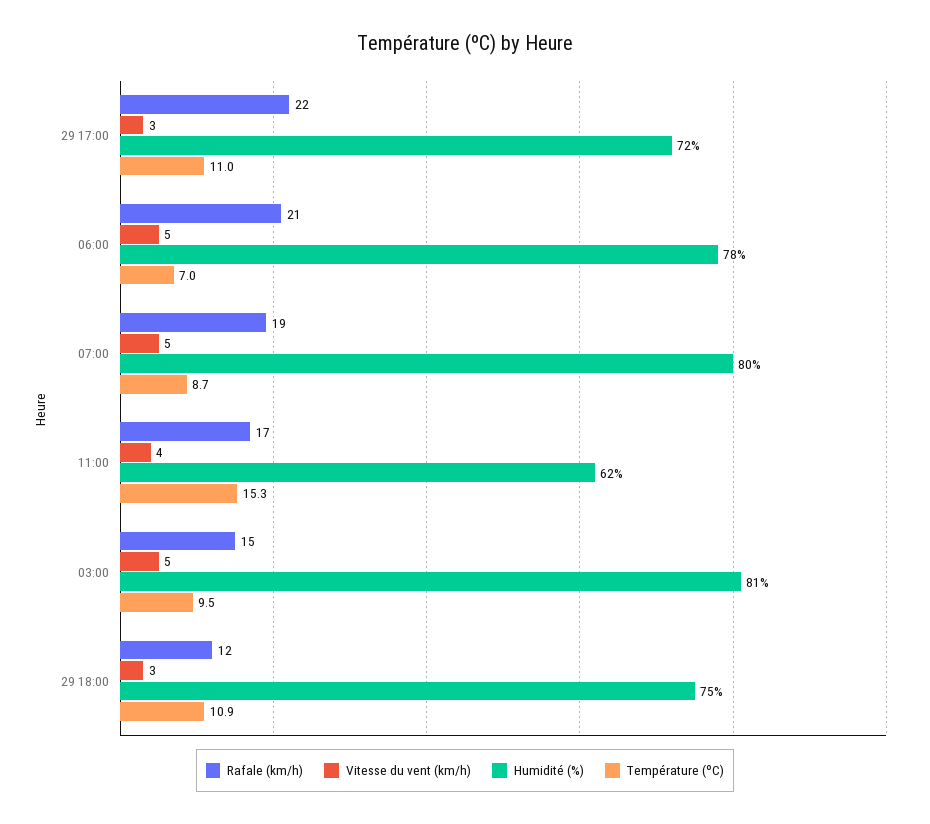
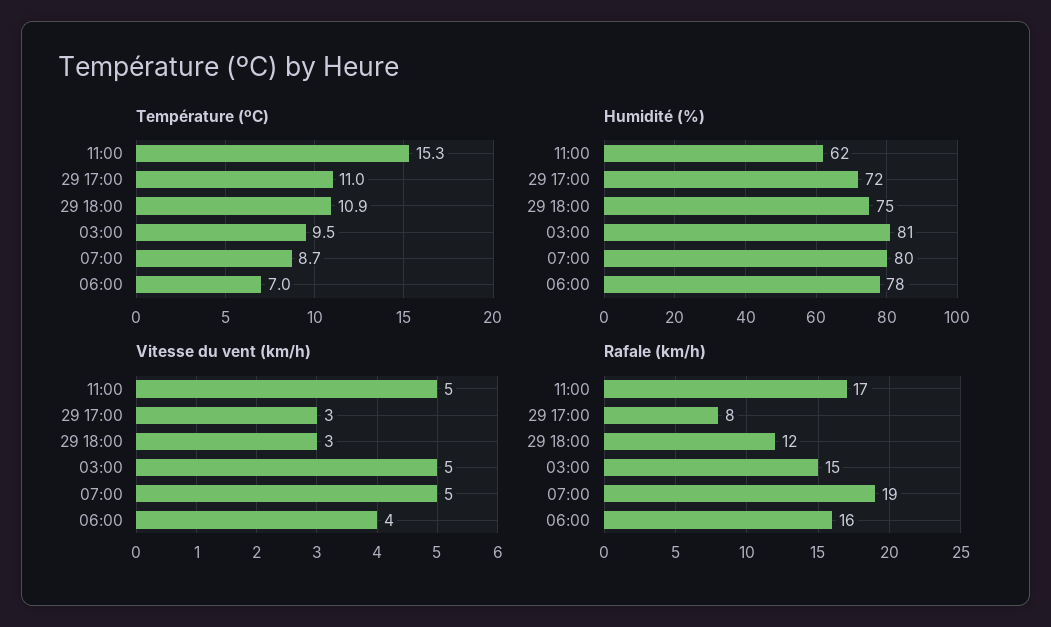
Rafale (km/h), 29 17:00: 22 -> 8
Rafale (km/h), 06:00: 21 -> 16
Vitesse du vent (km/h), 06:00: 5 -> 4
Vitesse du vent (km/h), 11:00: 4 -> 5

